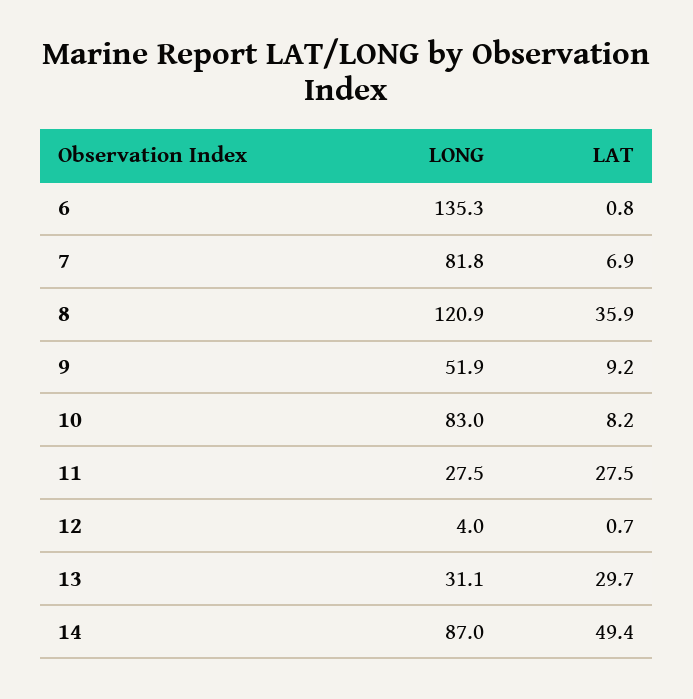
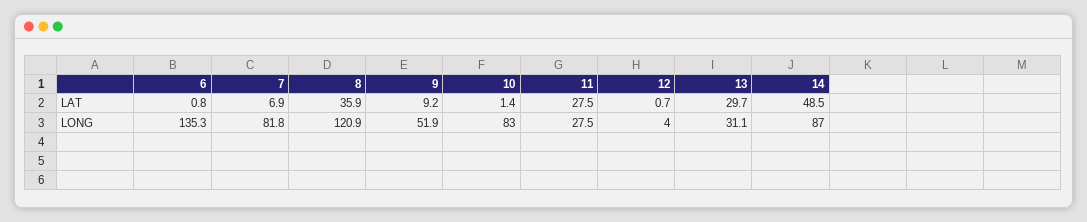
LAT, 10: 8.2 -> 1.4
LAT, 14: 49.4 -> 48.5

